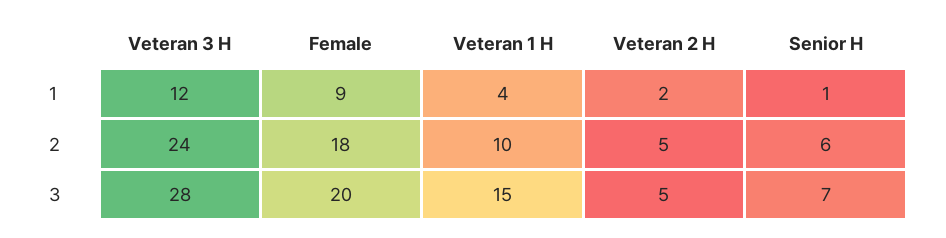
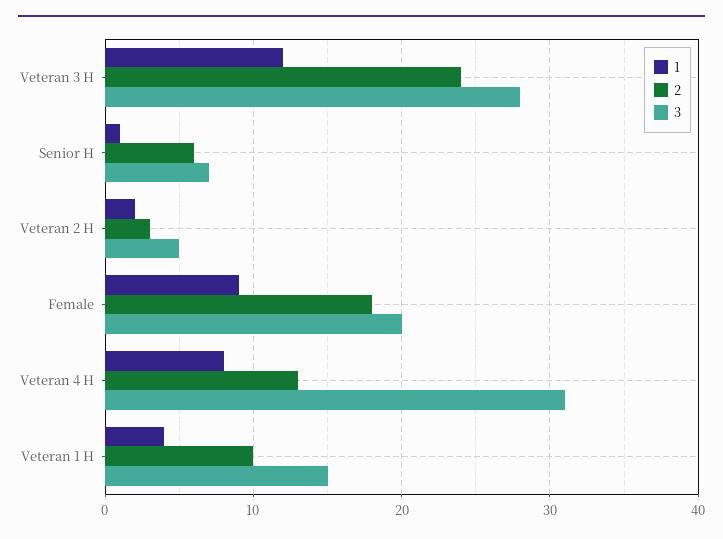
2, Veteran 2 H: 5 -> 3
1, Veteran 4 H: none -> 8
2, Veteran 4 H: none -> 13
3, Veteran 4 H: none -> 31

